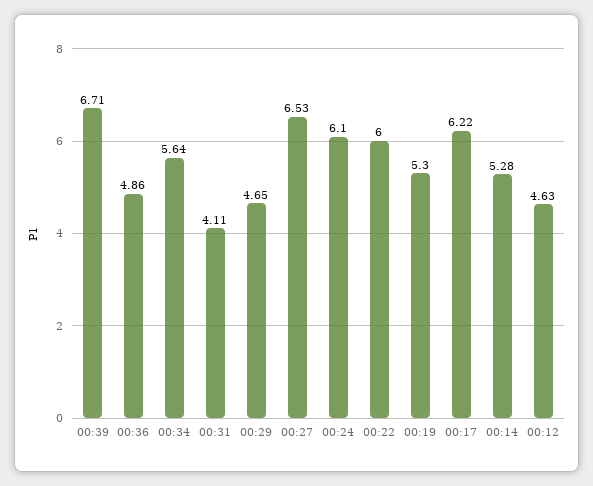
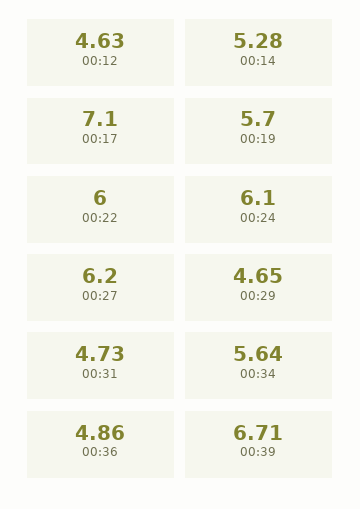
00:31: 4.11 -> 4.73
00:27: 6.53 -> 6.2
00:19: 5.3 -> 5.7
00:17: 6.22 -> 7.1

